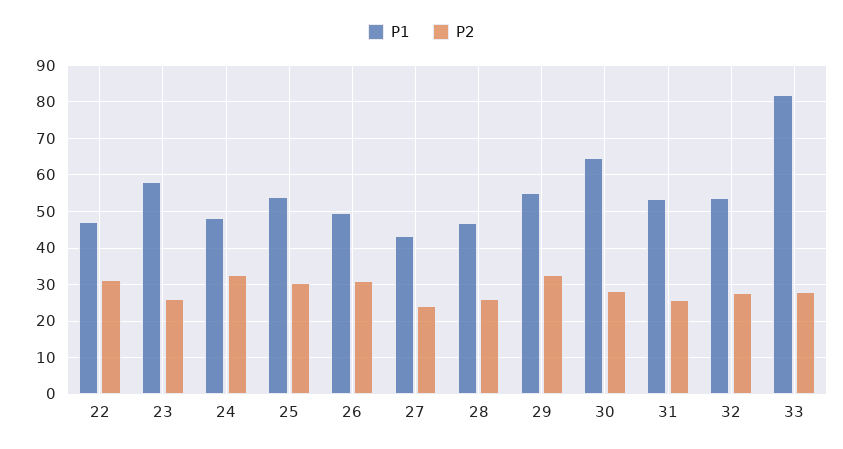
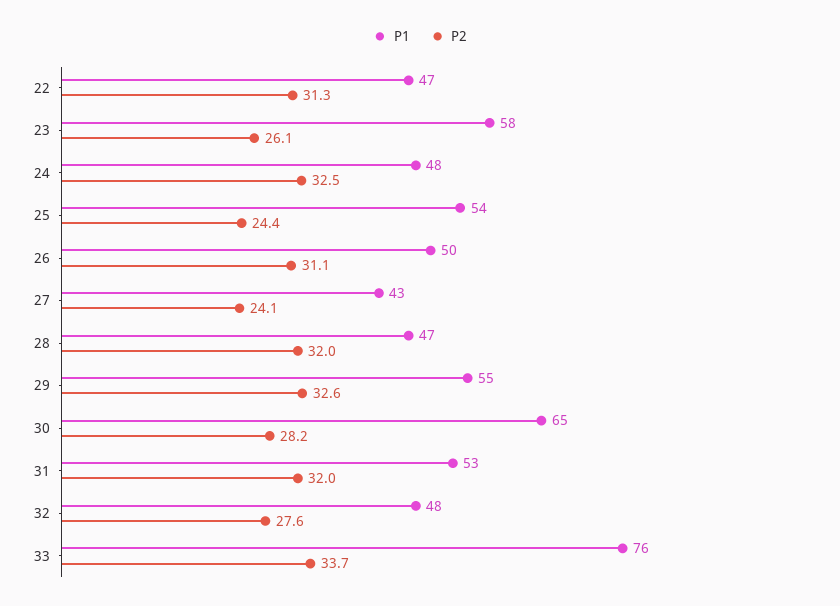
P2, 25: 30 -> 24.4
P2, 28: 26 -> 32
P2, 31: 26 -> 32
P1, 32: 54 -> 48
P1, 33: 82 -> 76
P2, 33: 28 -> 33.7

